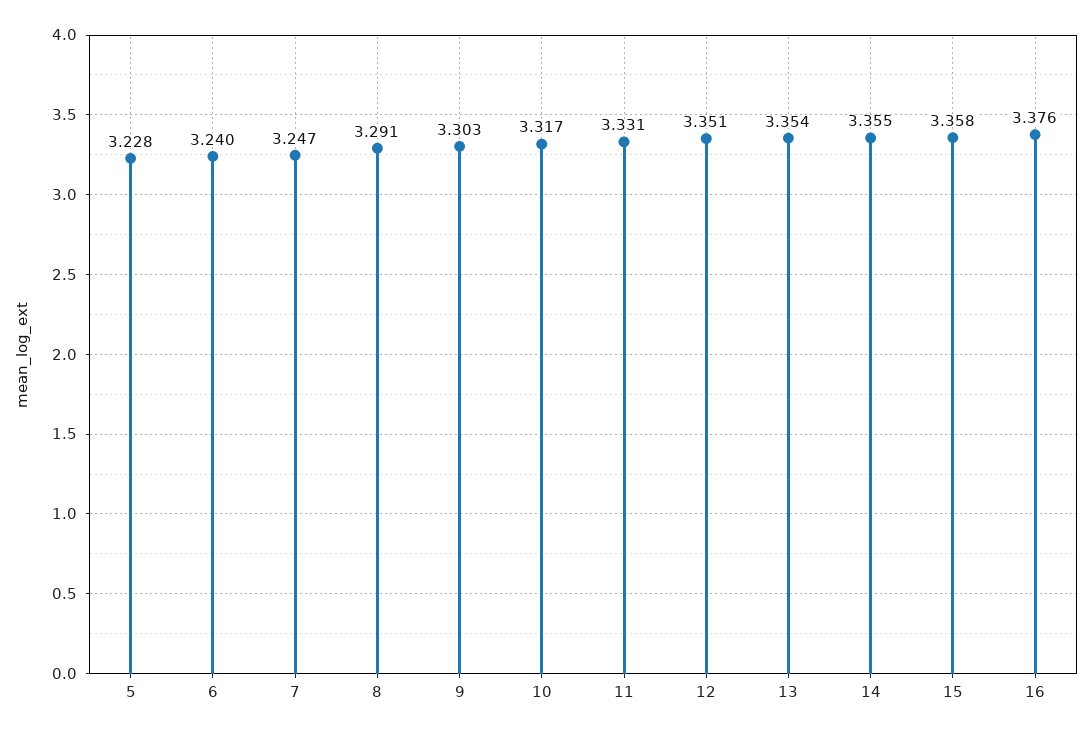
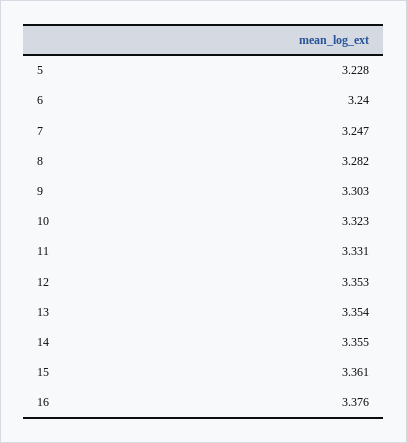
8: 3.291 -> 3.282
10: 3.317 -> 3.323
12: 3.351 -> 3.353
15: 3.358 -> 3.361

